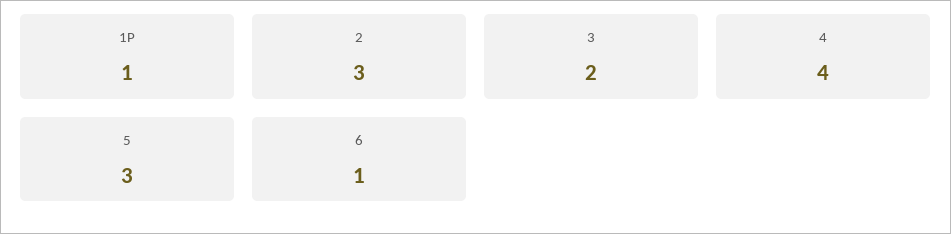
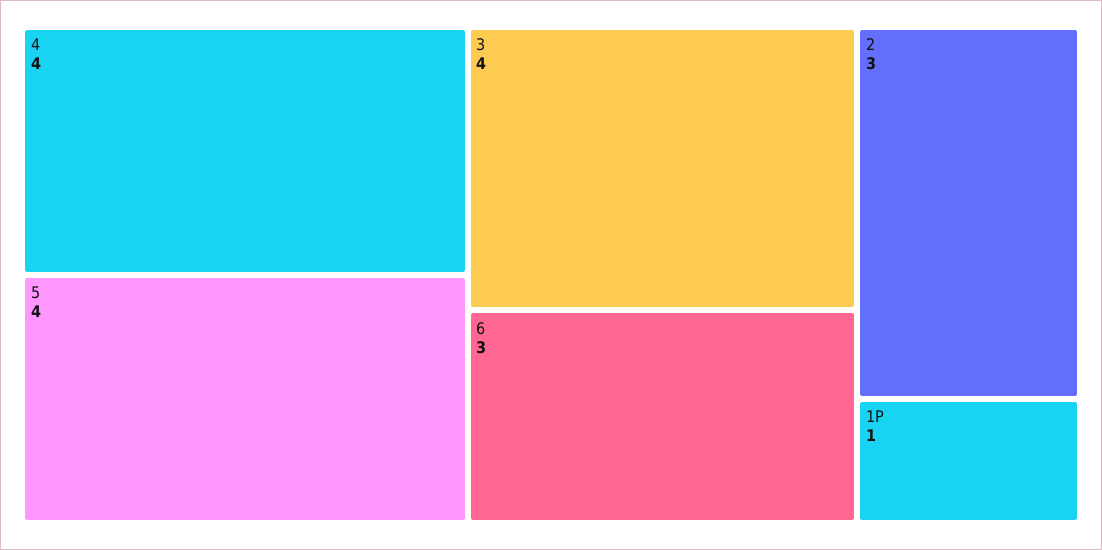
3: 2 -> 4
5: 3 -> 4
6: 1 -> 3

